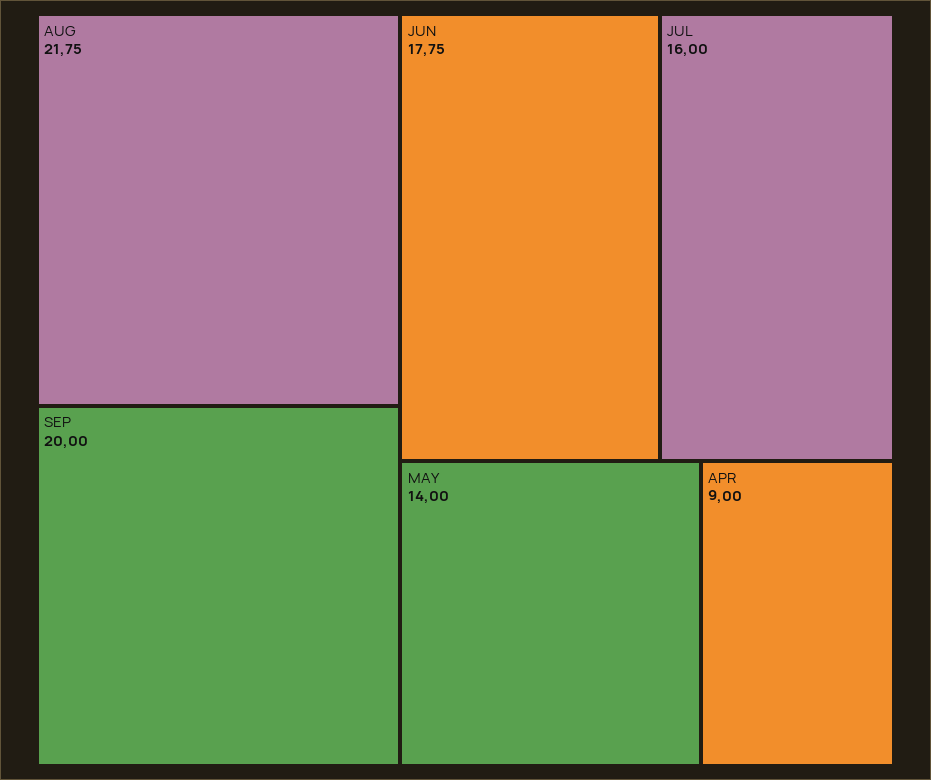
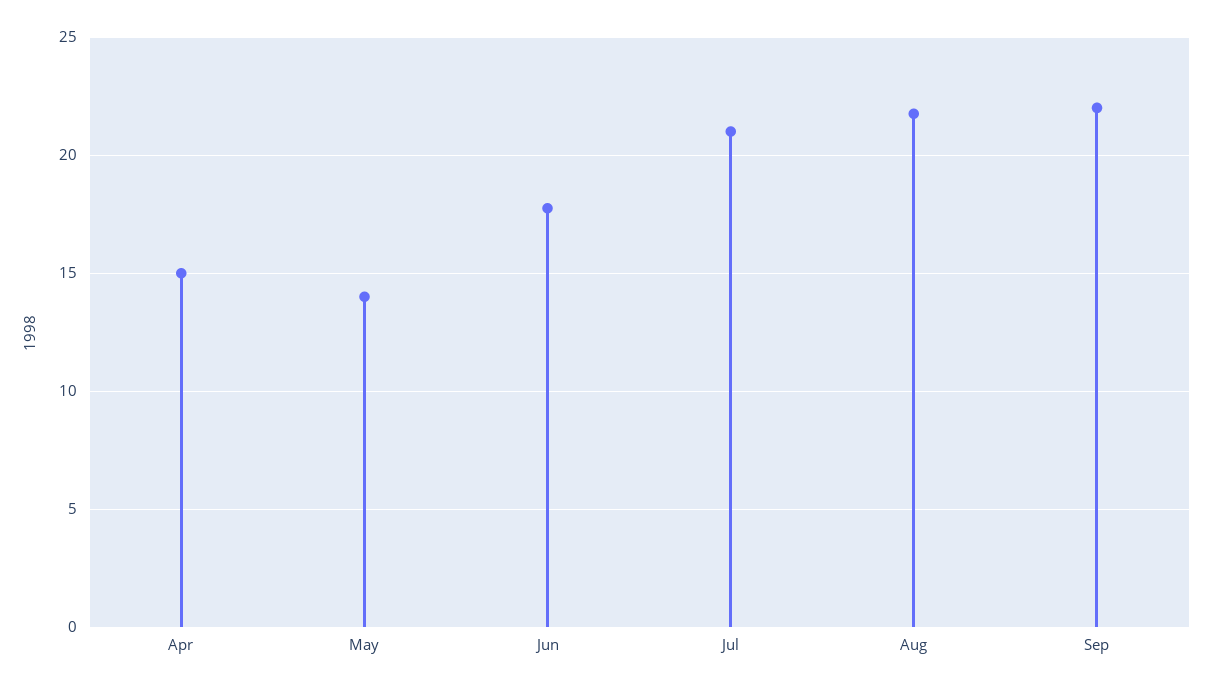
SEP: 20 -> 22
JUL: 16 -> 21
APR: 9 -> 15

